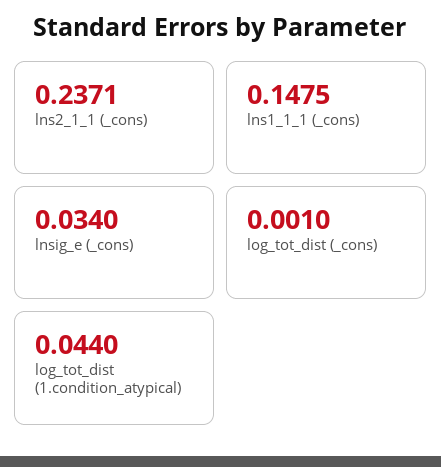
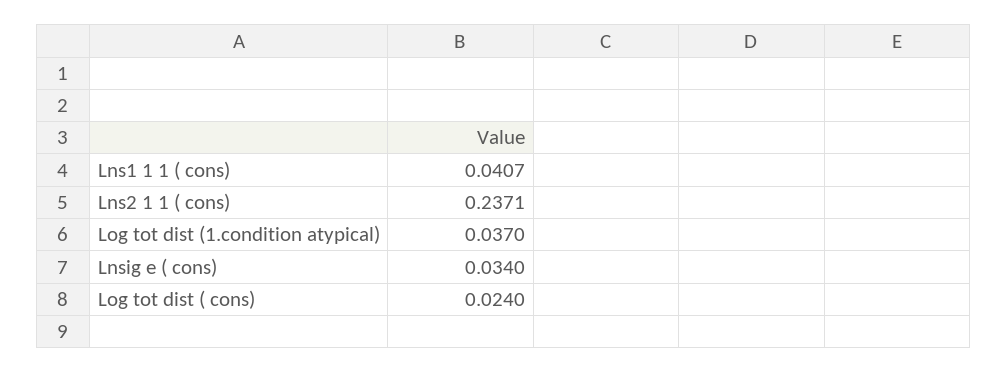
lns1_1_1 (_cons): 0.1475 -> 0.0407
log_tot_dist (_cons): 0.001 -> 0.024
log_tot_dist (1.condition_atypical): 0.044 -> 0.037

